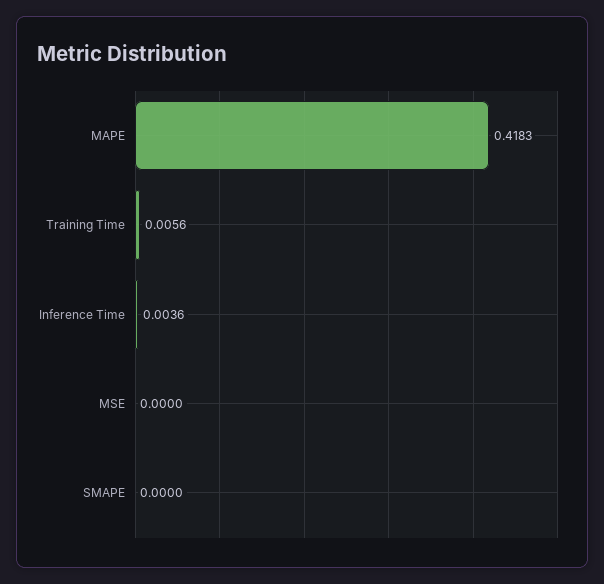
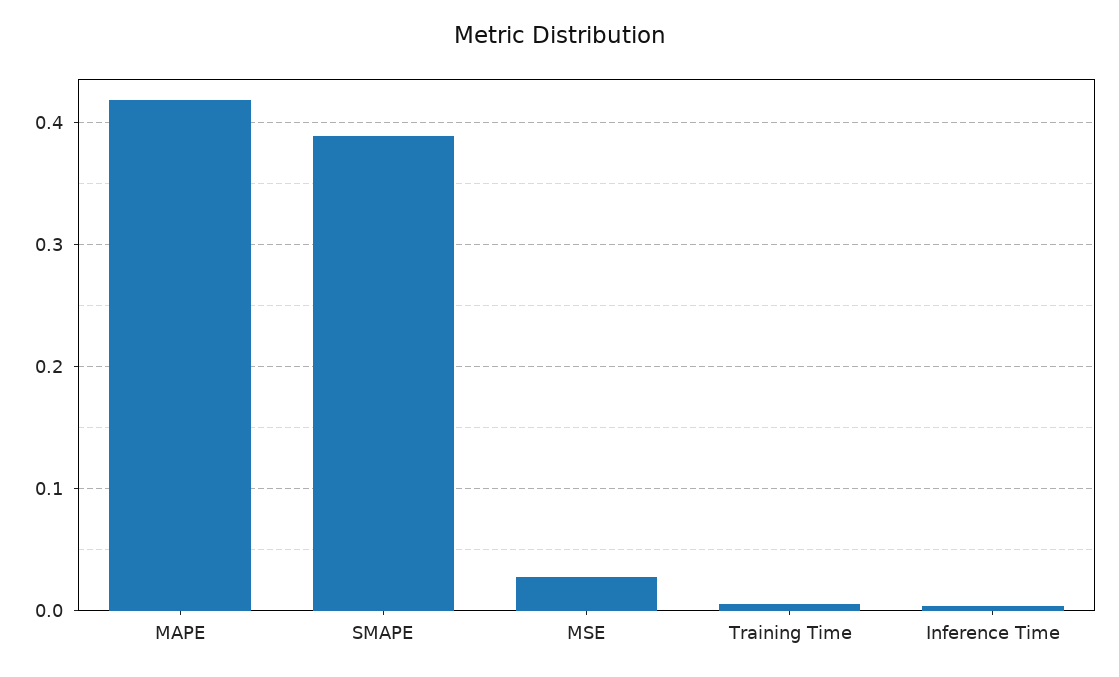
MSE: 0 -> 0.03
SMAPE: 0 -> 0.39

